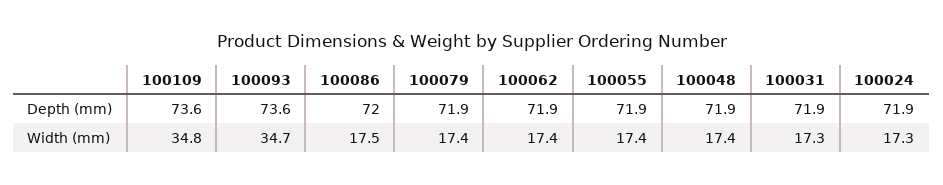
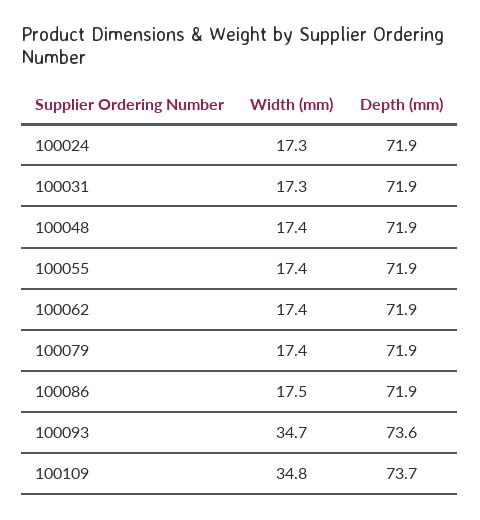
100109, Depth (mm): 73.6 -> 73.7
100086, Depth (mm): 72 -> 71.9

